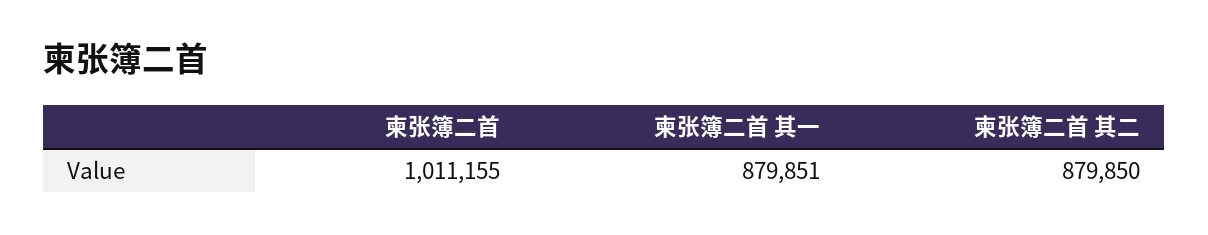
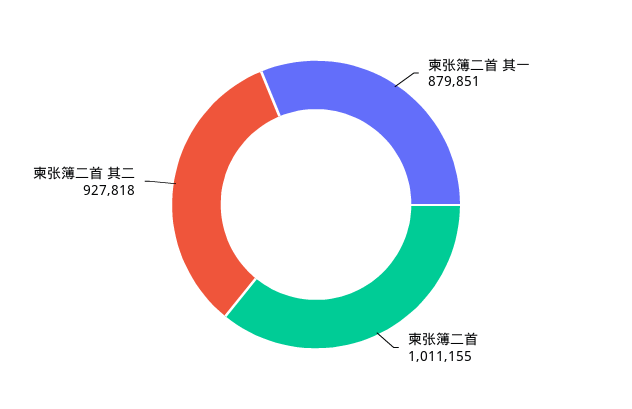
柬张簿二首 其二: 879850 -> 927818

